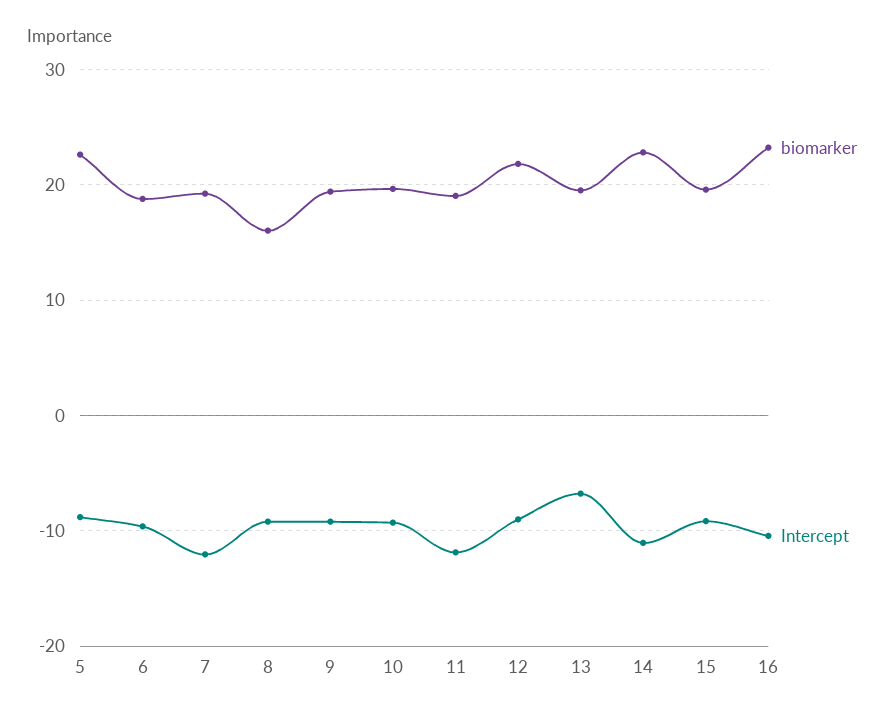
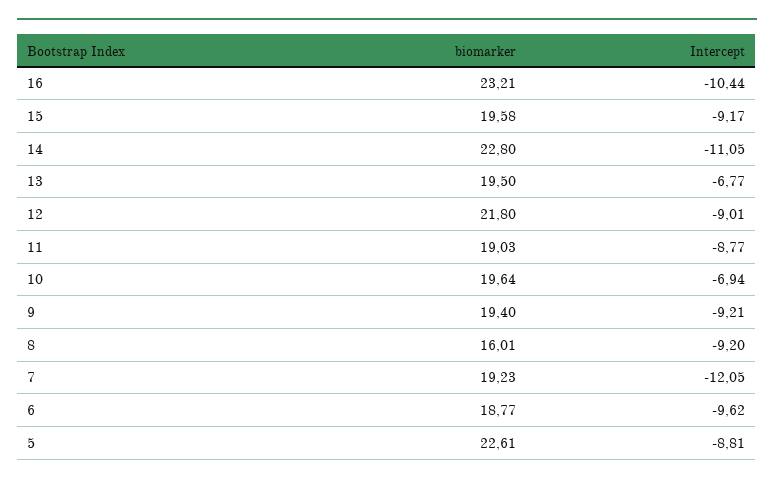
Intercept, 10: -9 -> -6.94
Intercept, 11: -12 -> -8.77

